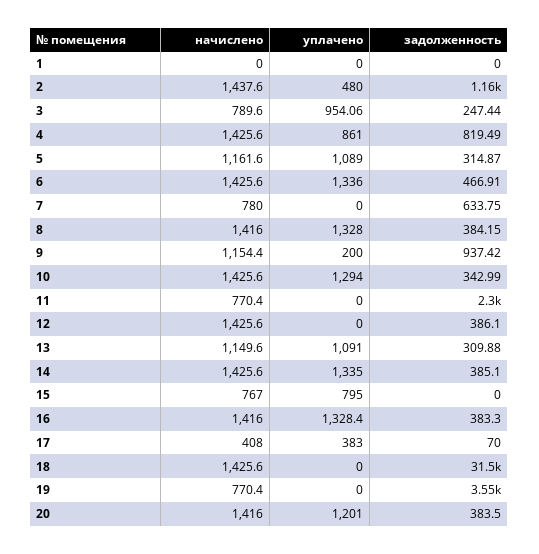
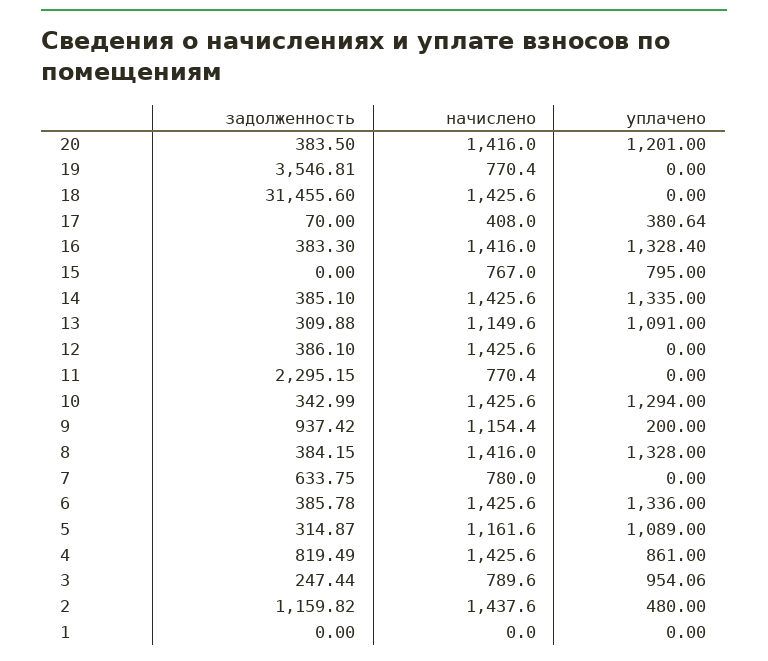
задолженность, 6: 466.91 -> 385.78
уплачено, 17: 383 -> 380.64

